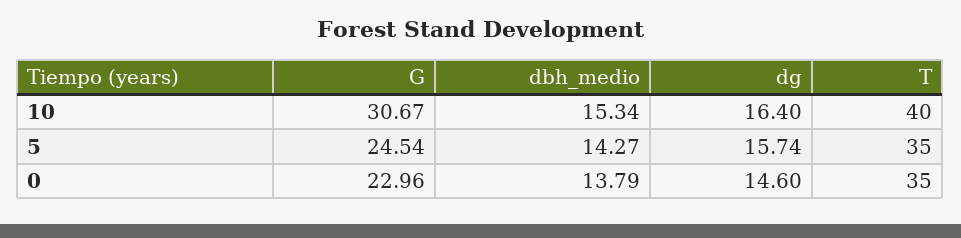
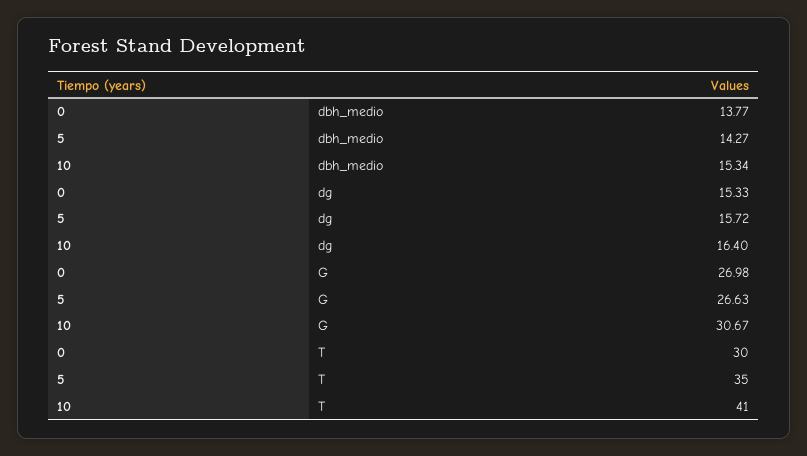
T, 10: 40 -> 41
G, 5: 24.54 -> 26.63
dg, 5: 15.74 -> 15.72
G, 0: 22.96 -> 26.98
dbh_medio, 0: 13.79 -> 13.77
dg, 0: 14.6 -> 15.33
T, 0: 35 -> 30

